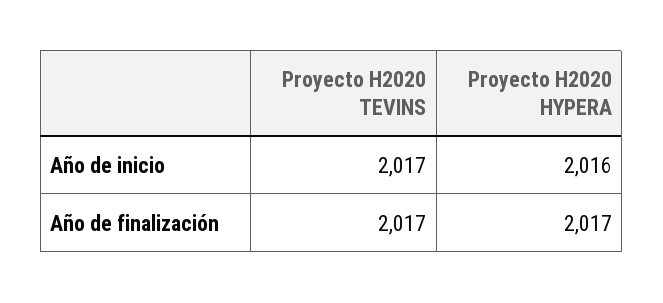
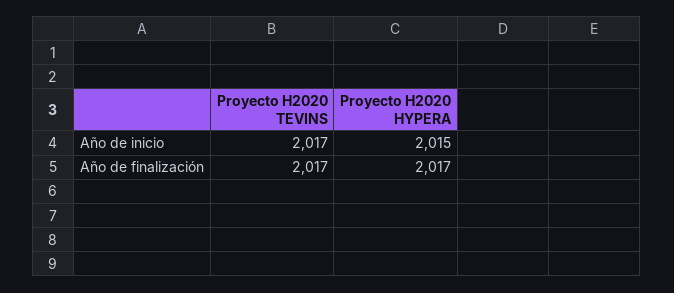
Proyecto H2020 HYPERA, Año de inicio: 2016 -> 2015

